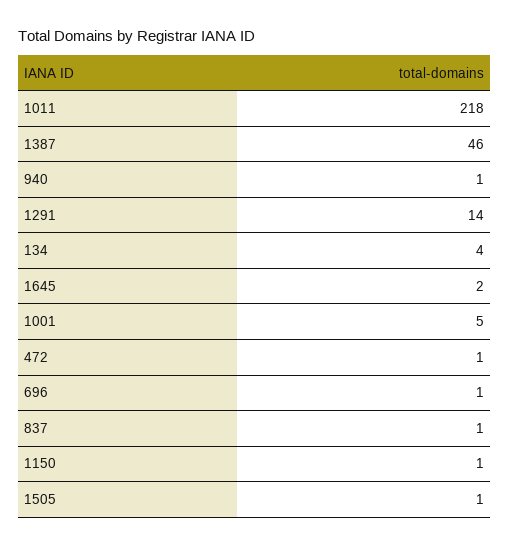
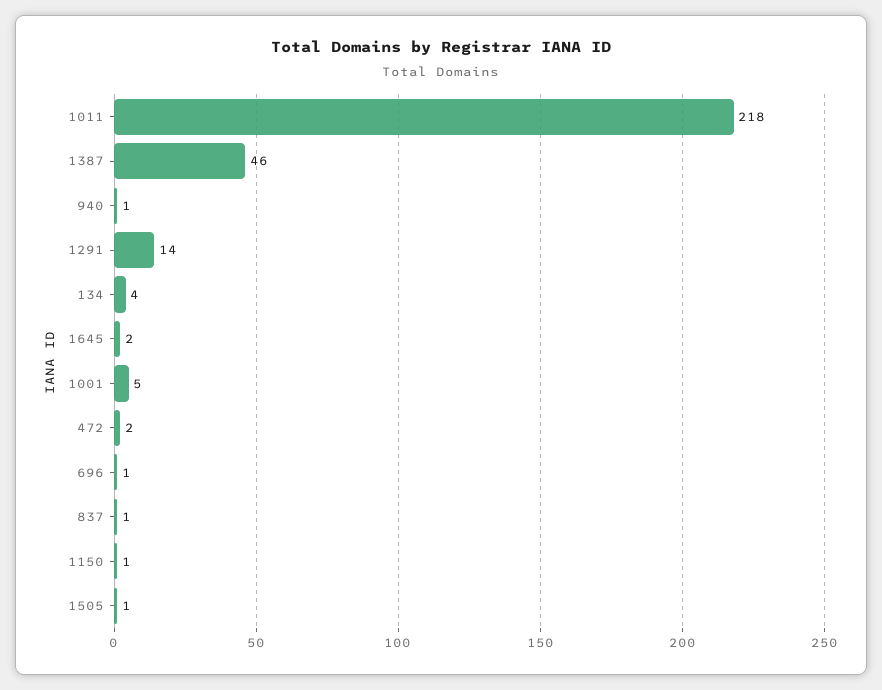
472: 1 -> 2

